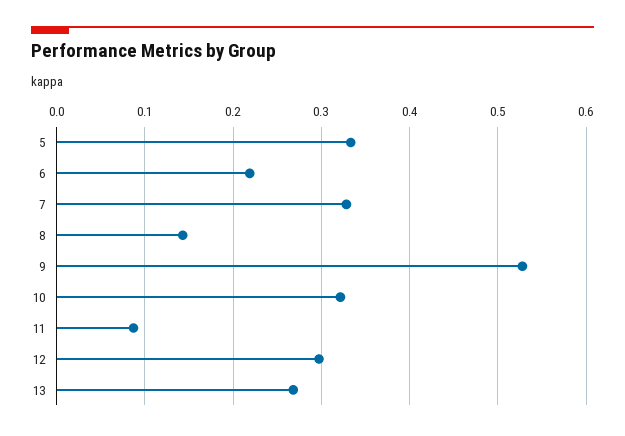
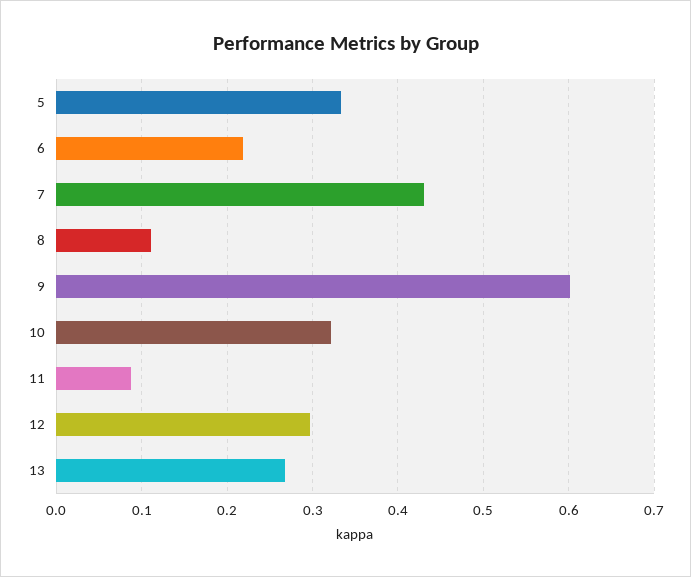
7: 0.33 -> 0.43
8: 0.14 -> 0.11
9: 0.53 -> 0.6

